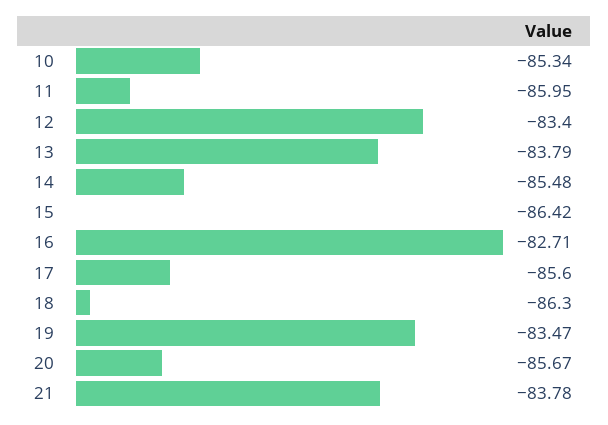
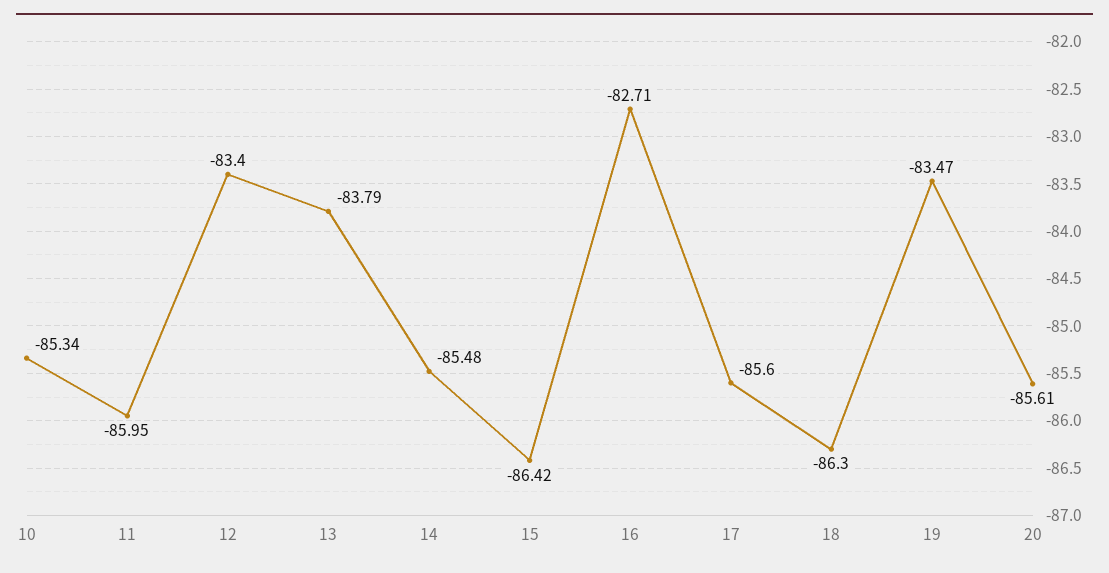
20: -85.67 -> -85.61
21: -83.78 -> none

